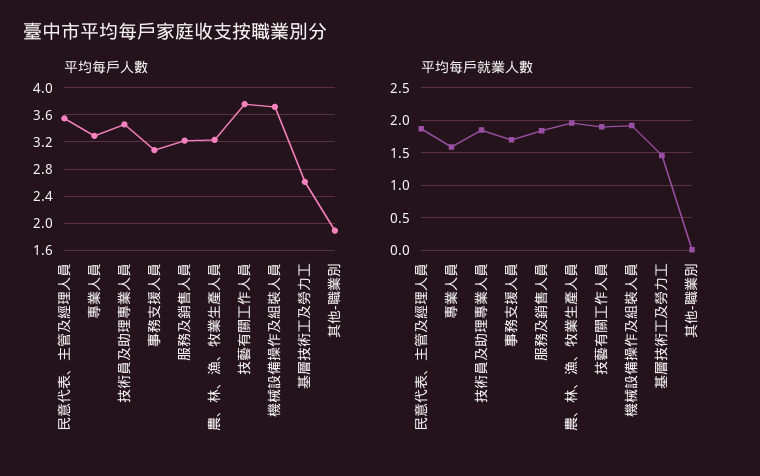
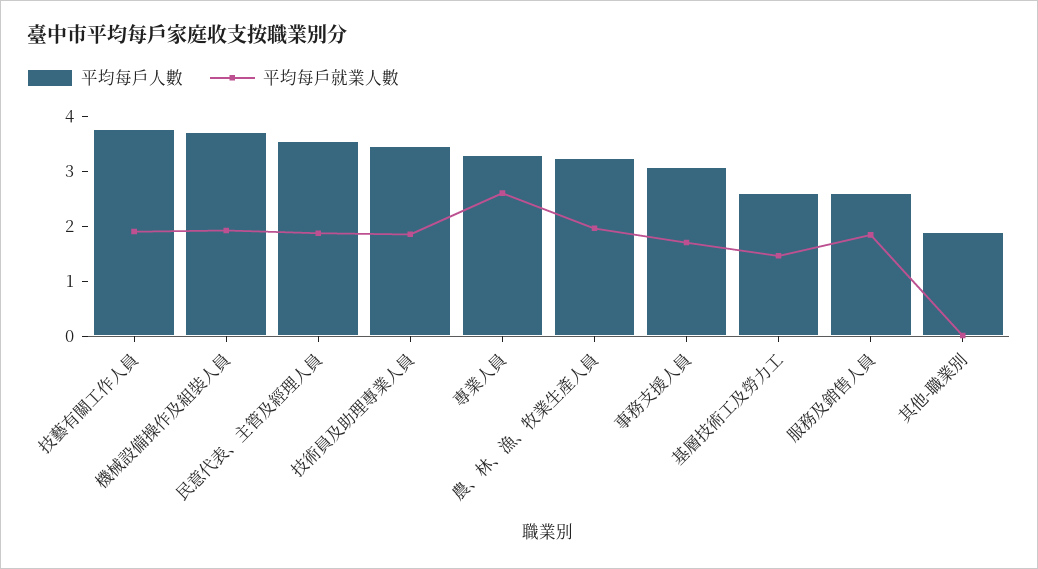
平均每戶人數, 服務及銷售人員: 3.2 -> 2.6
平均每戶就業人數, 專業人員: 1.6 -> 2.6

